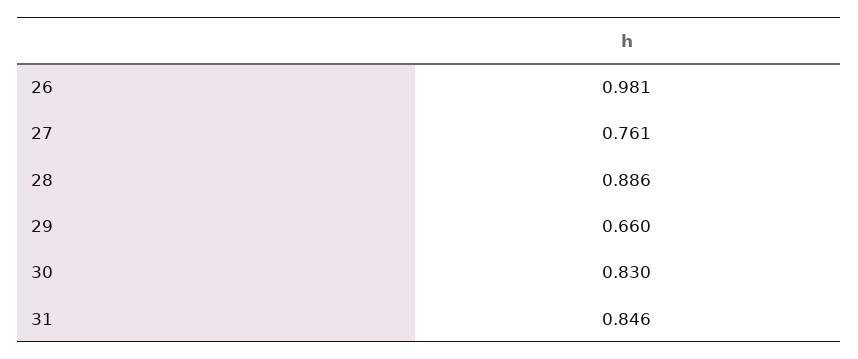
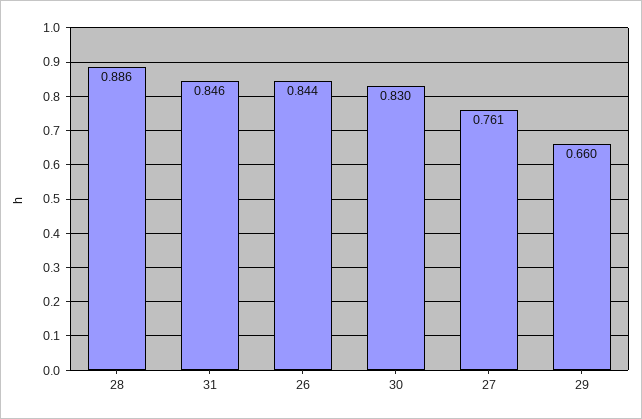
26: 0.981 -> 0.844

